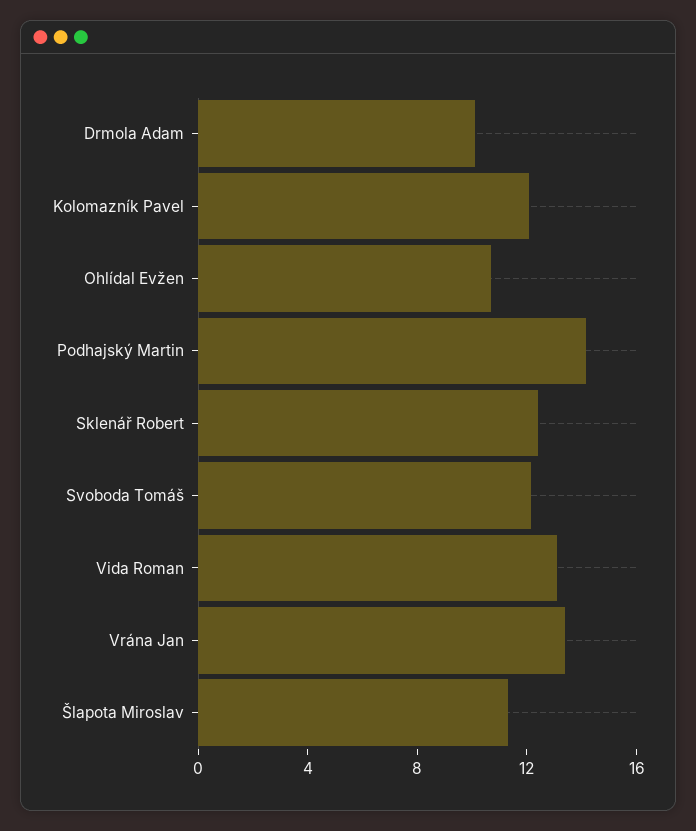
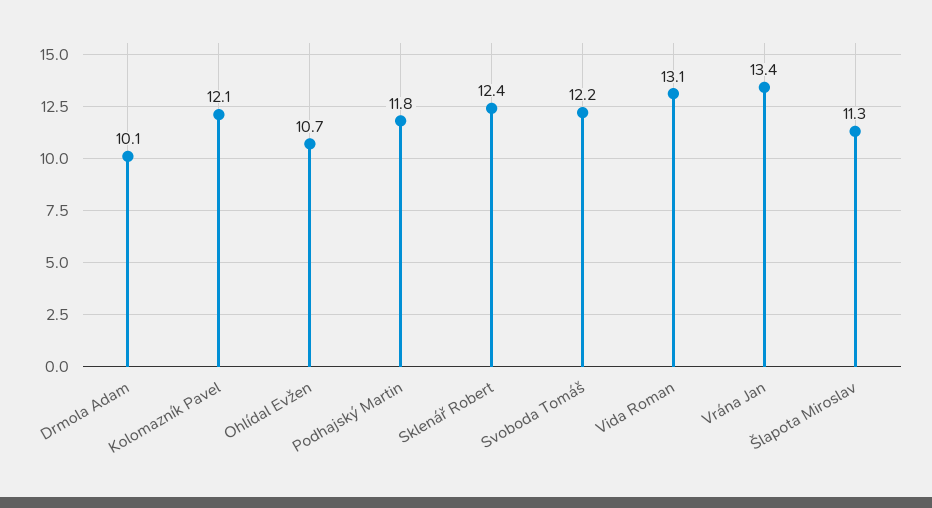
Podhajský Martin: 14 -> 11.8

